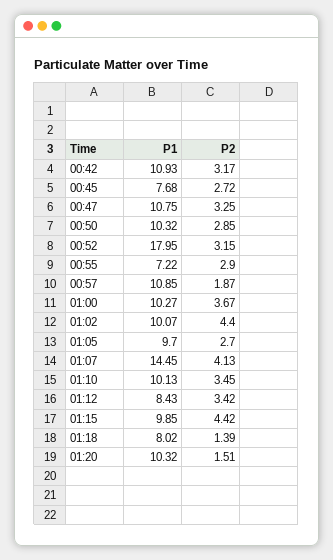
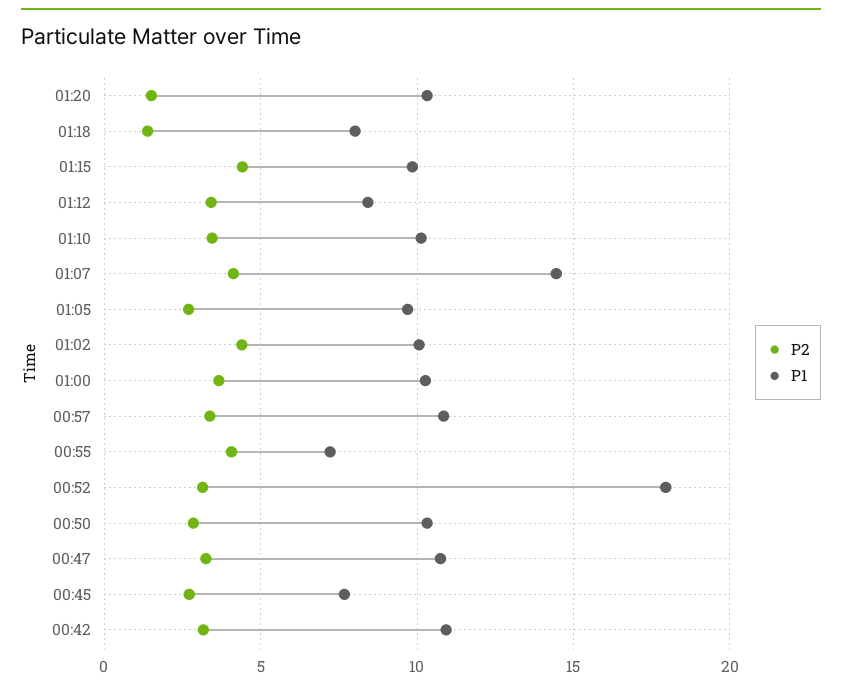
P2, 00:55: 2.9 -> 4
P2, 00:57: 1.87 -> 3.5

